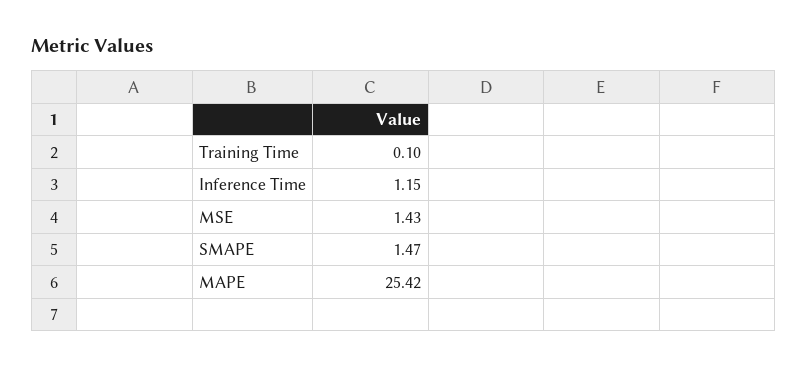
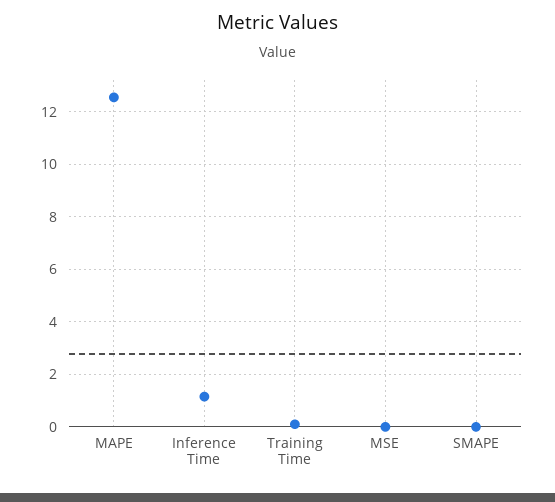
MSE: 1.43 -> 0
SMAPE: 1.47 -> 0
MAPE: 25.42 -> 12.5

